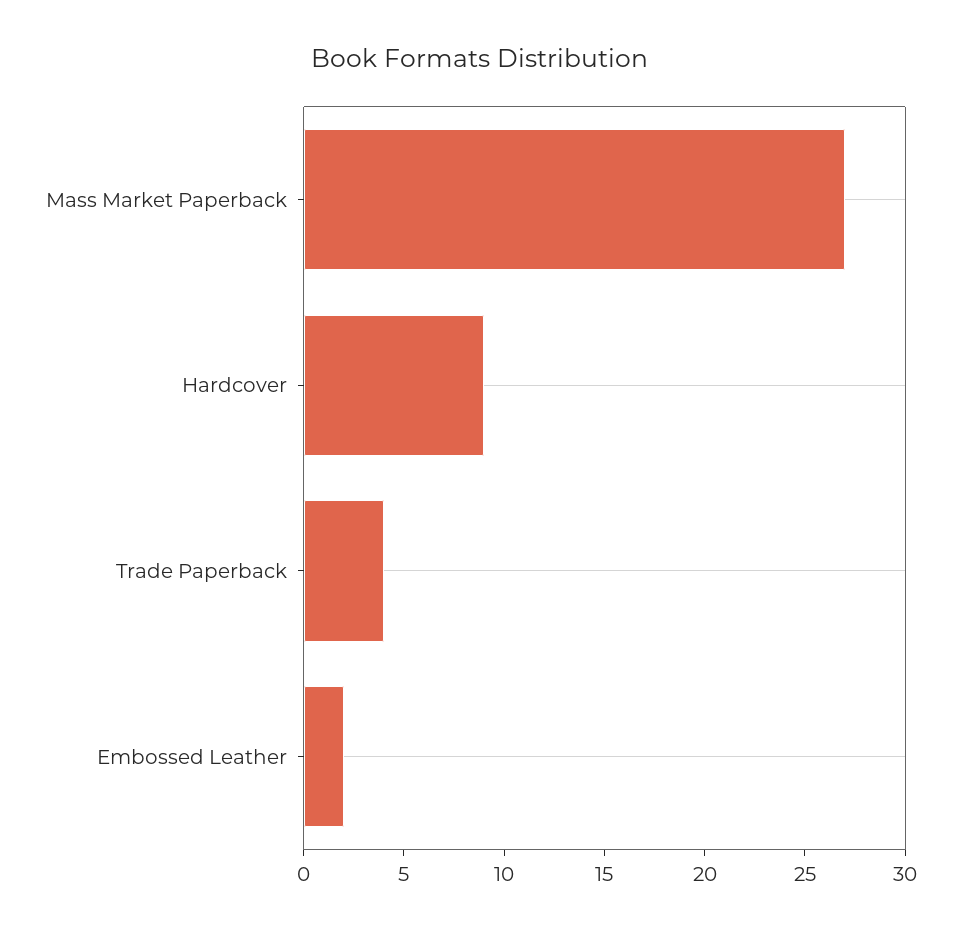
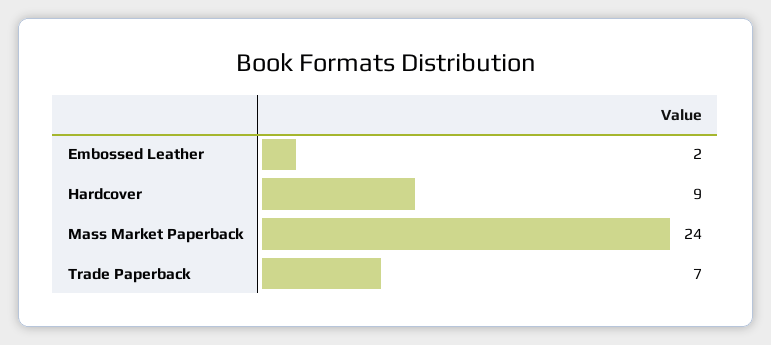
Mass Market Paperback: 27 -> 24
Trade Paperback: 4 -> 7

